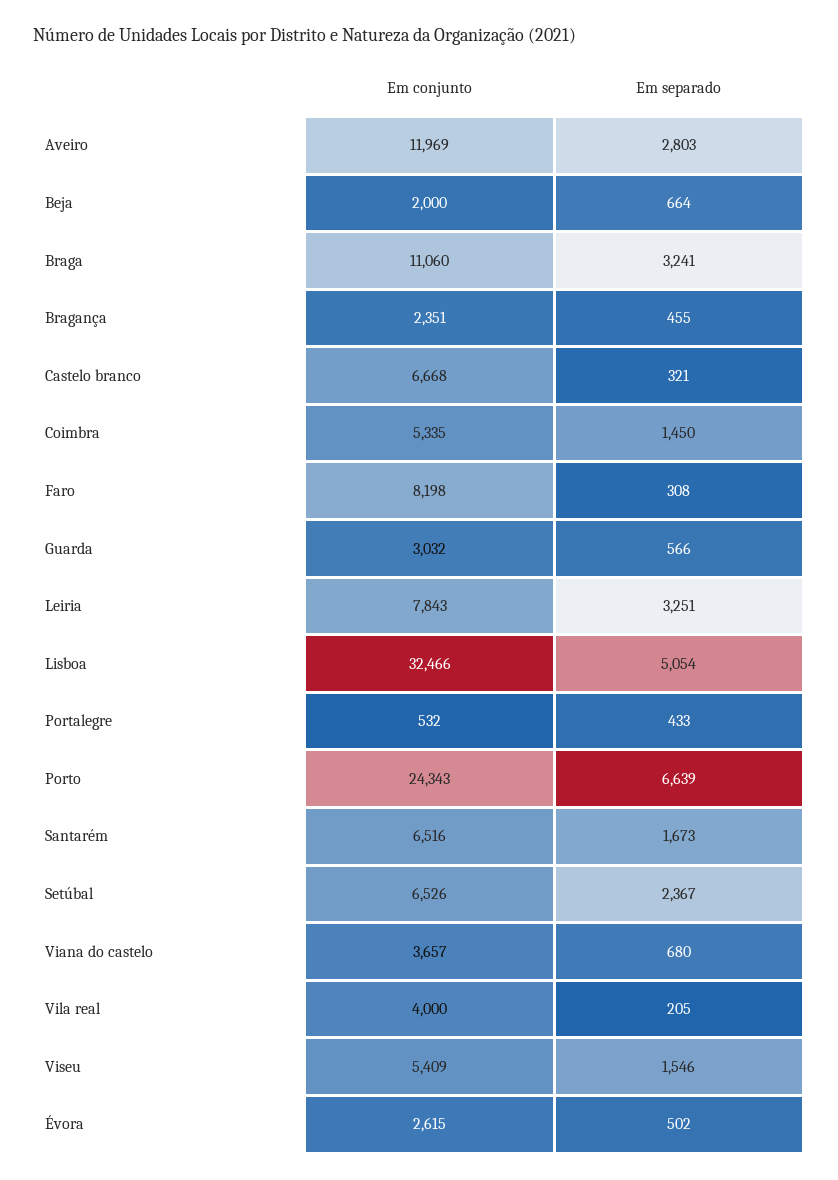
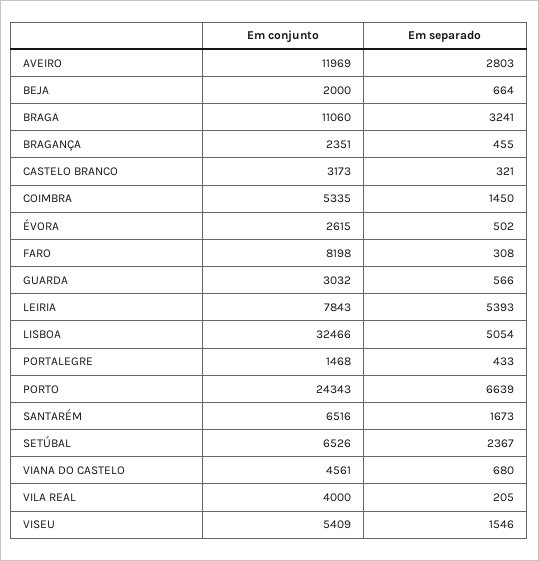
Em conjunto, Castelo branco: 6668 -> 3173
Em separado, Leiria: 3251 -> 5393
Em conjunto, Portalegre: 532 -> 1468
Em conjunto, Viana do castelo: 3657 -> 4561

